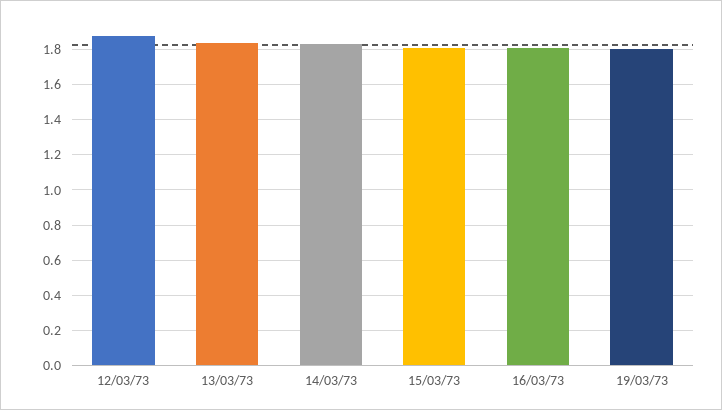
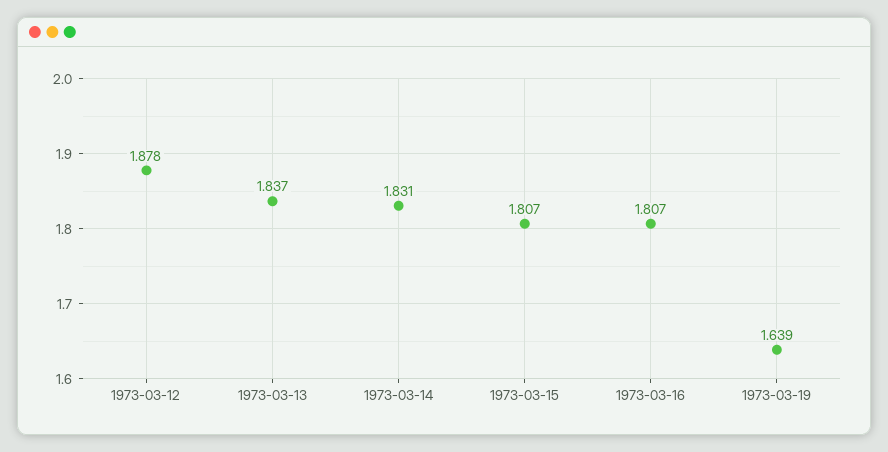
19/03/73: 1.8 -> 1.639

